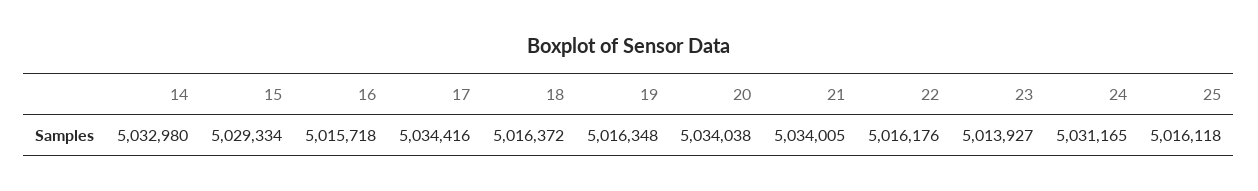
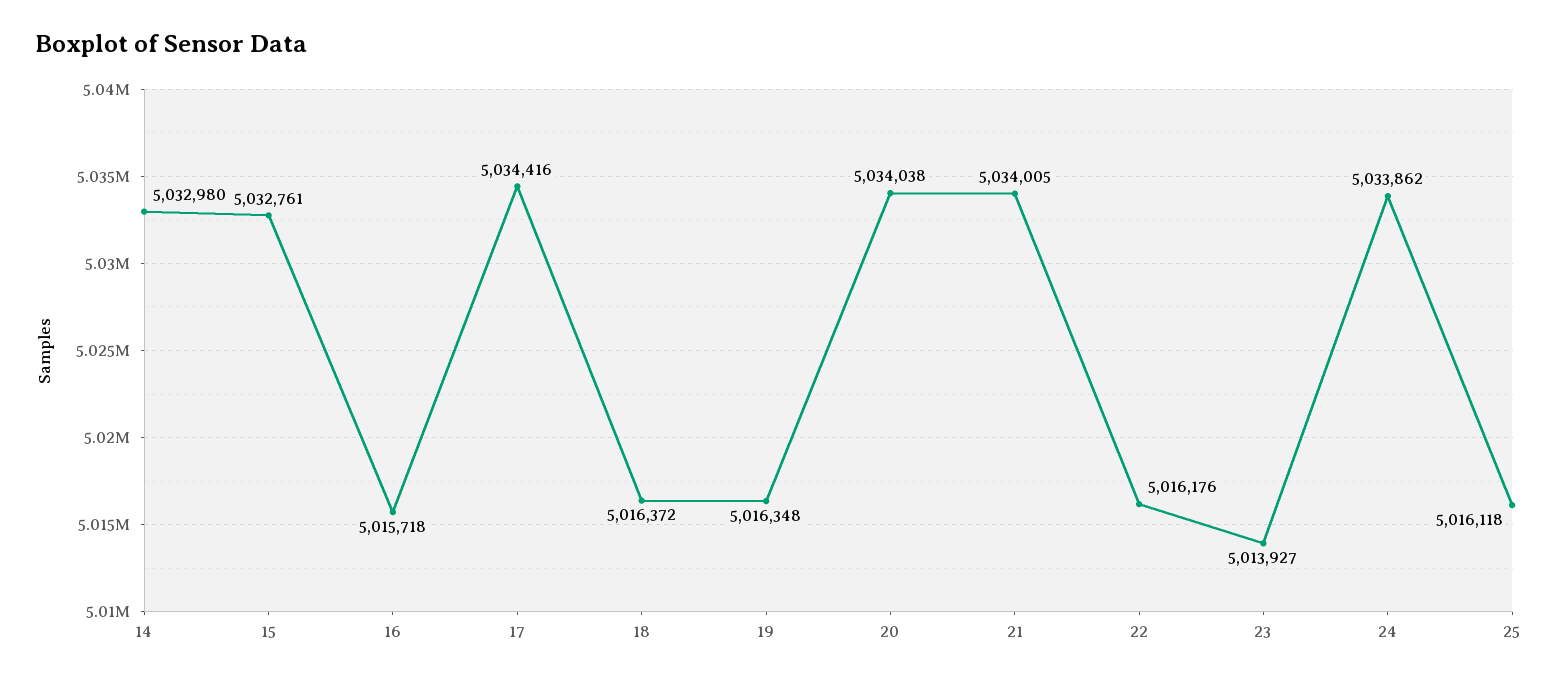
15: 5029334 -> 5032761
24: 5031165 -> 5033862

